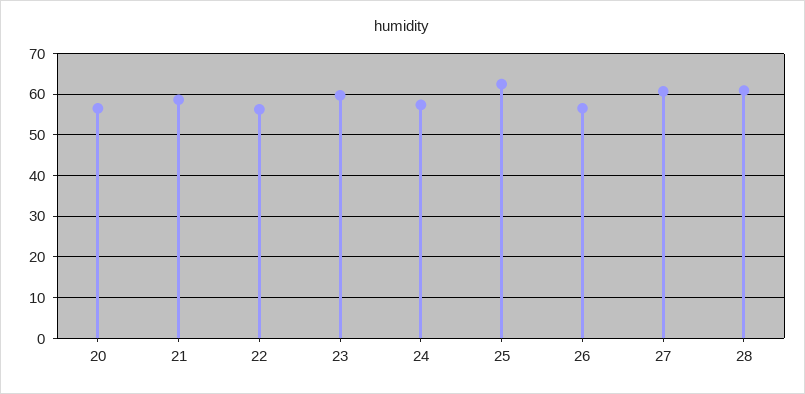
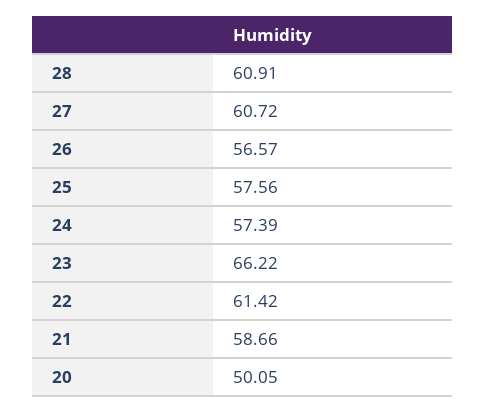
20: 56 -> 50.05
22: 56 -> 61.42
23: 60 -> 66.22
25: 62 -> 57.56

